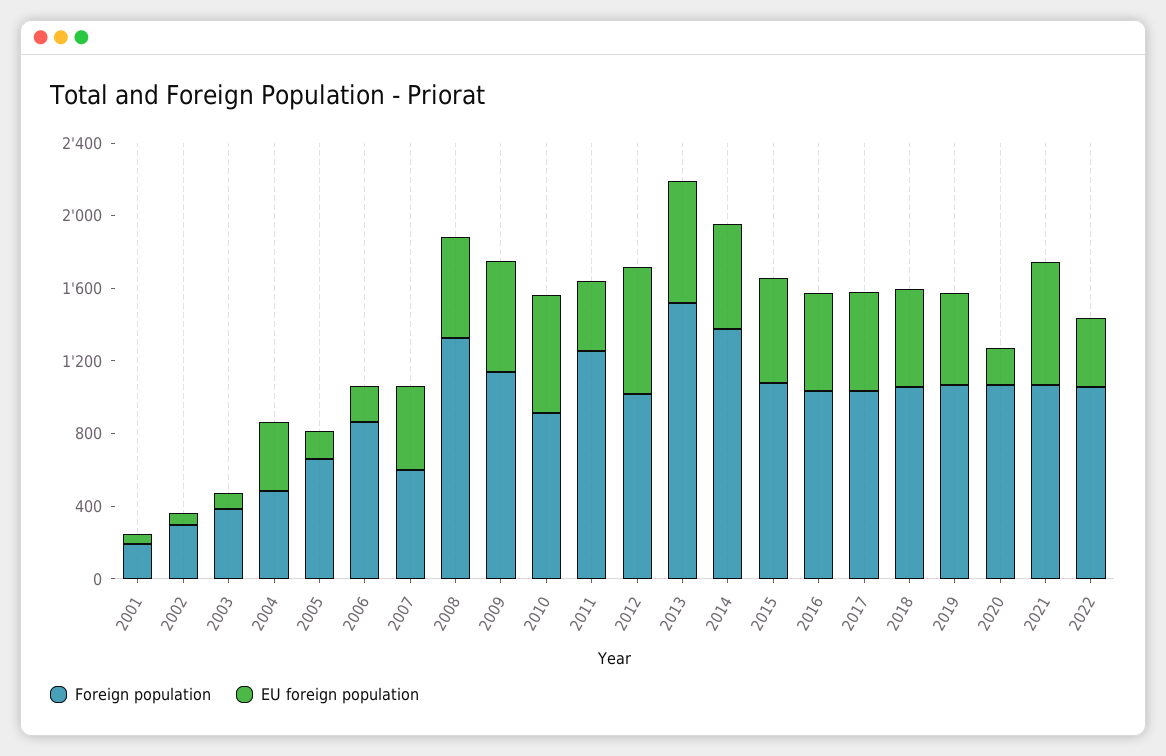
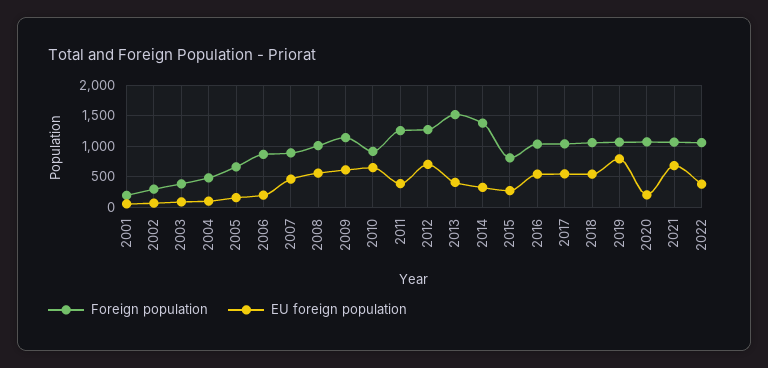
EU foreign population, 2004: 400 -> 100
Foreign population, 2007: 600 -> 900
Foreign population, 2008: 1300 -> 1000
Foreign population, 2012: 1000 -> 1300
EU foreign population, 2013: 700 -> 400
EU foreign population, 2014: 600 -> 300
Foreign population, 2015: 1100 -> 800
EU foreign population, 2015: 600 -> 300
EU foreign population, 2019: 500 -> 800

